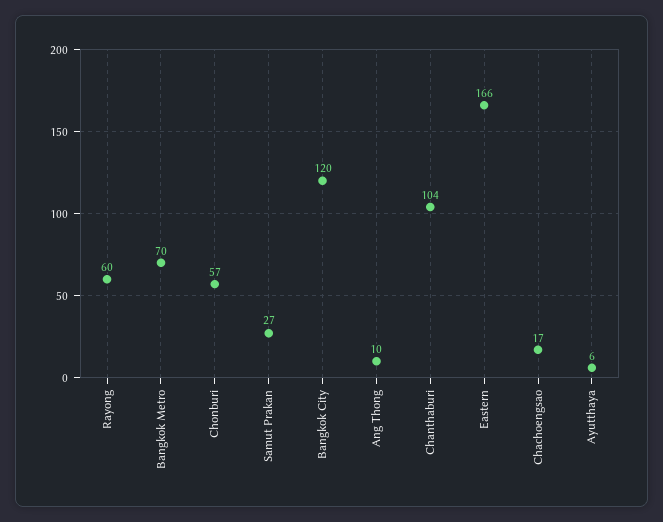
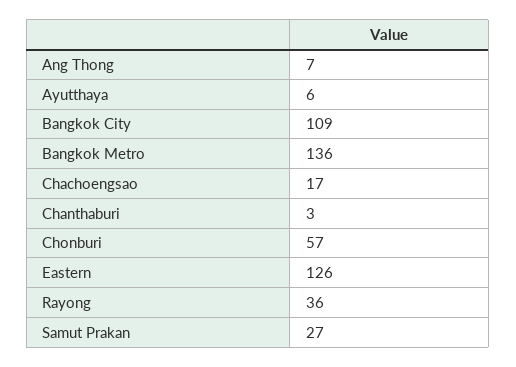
Rayong: 60 -> 36
Bangkok Metro: 70 -> 136
Bangkok City: 120 -> 109
Ang Thong: 10 -> 7
Chanthaburi: 104 -> 3
Eastern: 166 -> 126

